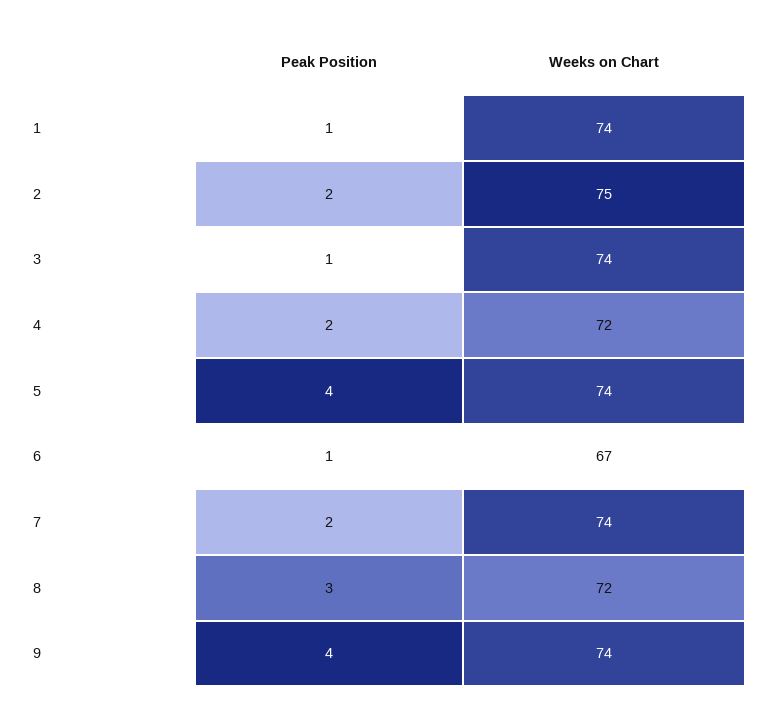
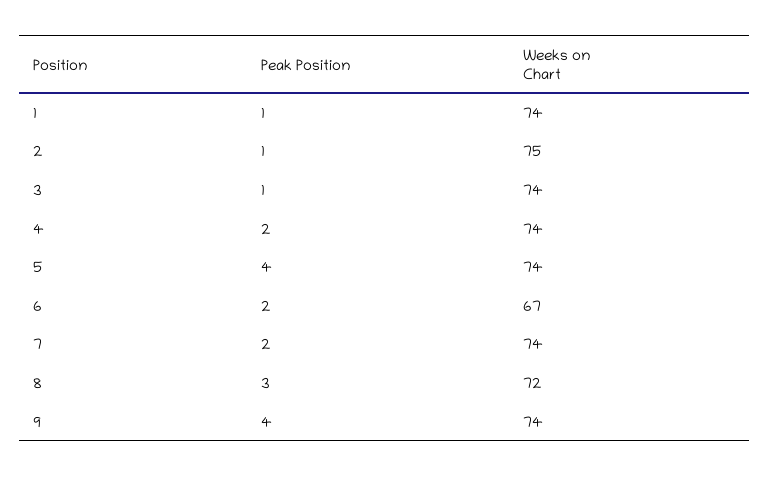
Peak Position, 2: 2 -> 1
Weeks on Chart, 4: 72 -> 74
Peak Position, 6: 1 -> 2

